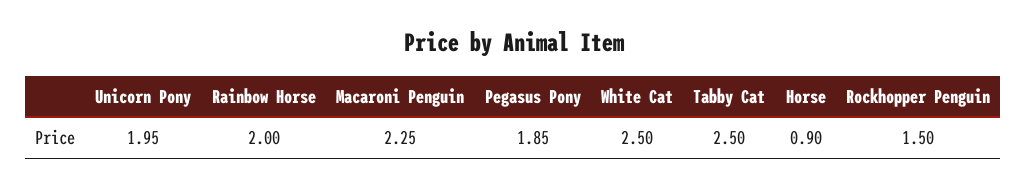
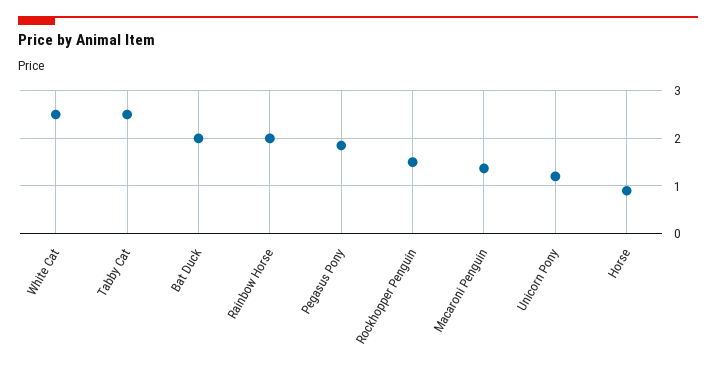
Unicorn Pony: 1.95 -> 1.2
Macaroni Penguin: 2.25 -> 1.4
Bat Duck: none -> 2

